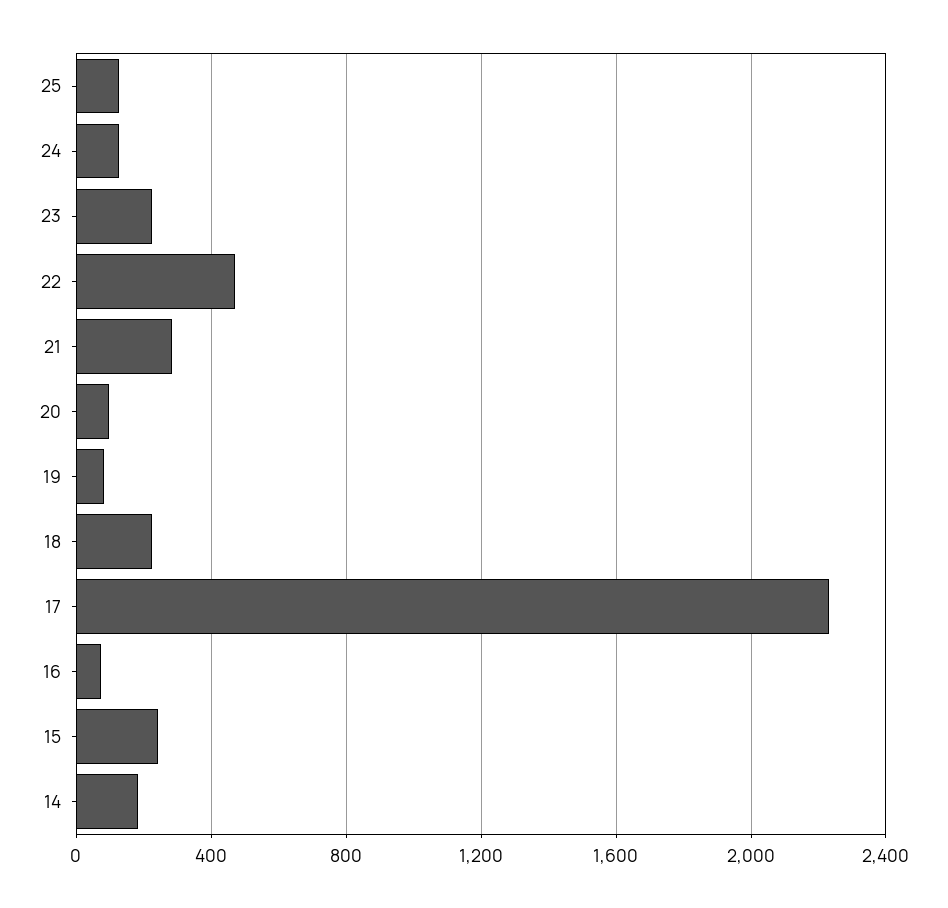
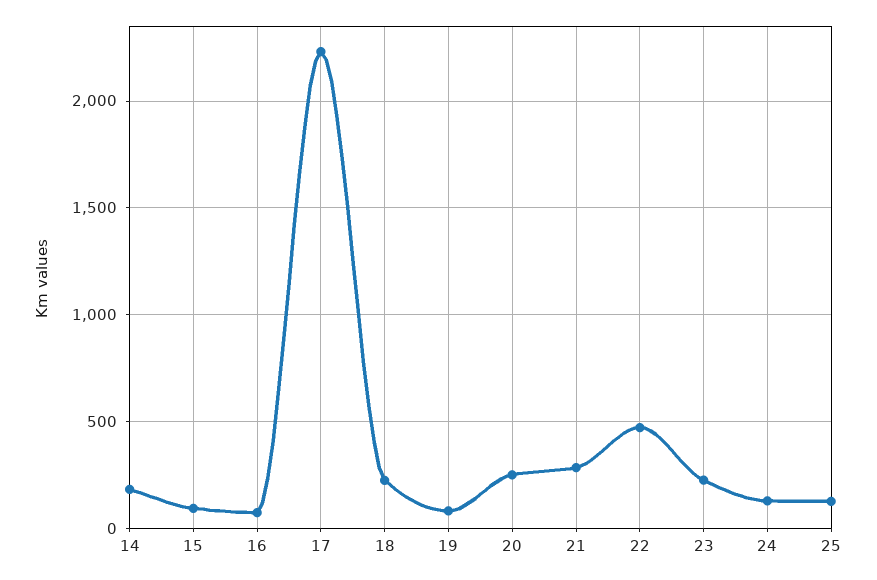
20: 100 -> 250
15: 250 -> 100

